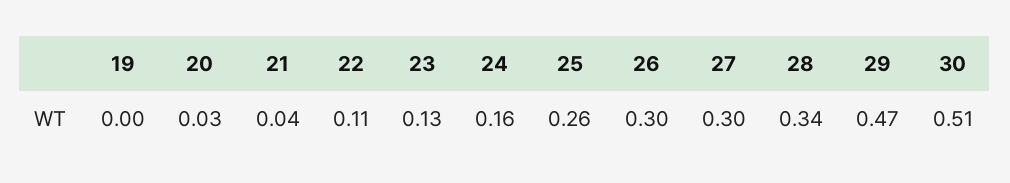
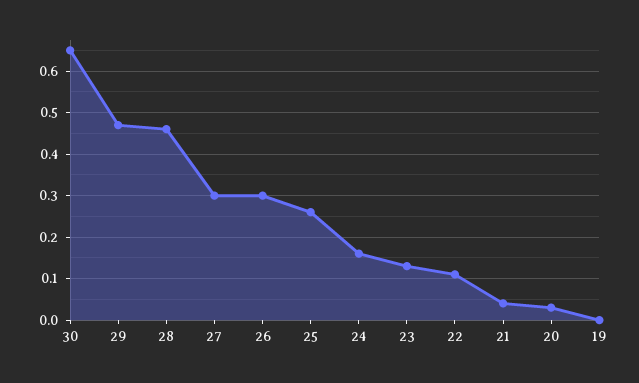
28: 0.34 -> 0.45
30: 0.51 -> 0.65

